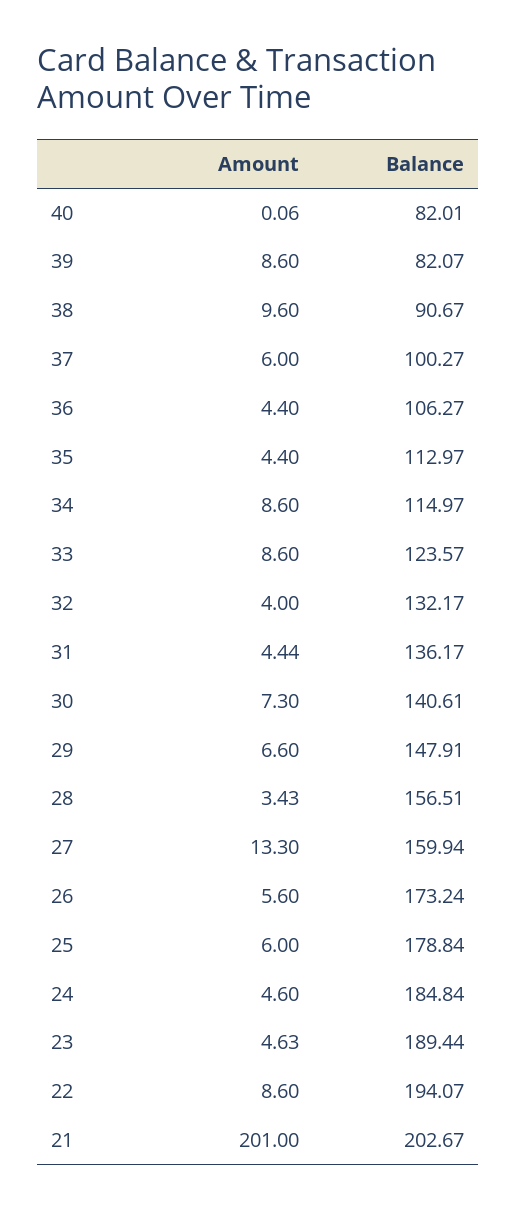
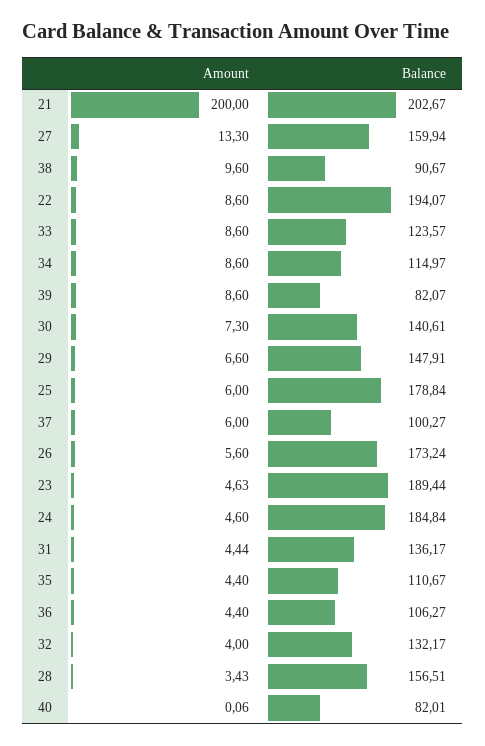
Balance, 35: 112.97 -> 110.67
Amount, 21: 201 -> 200

